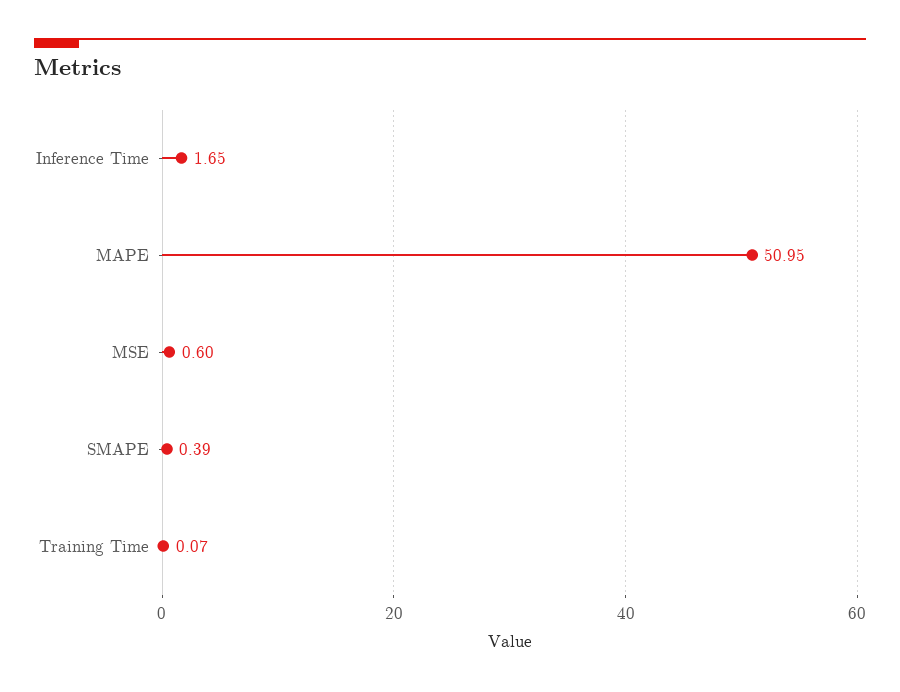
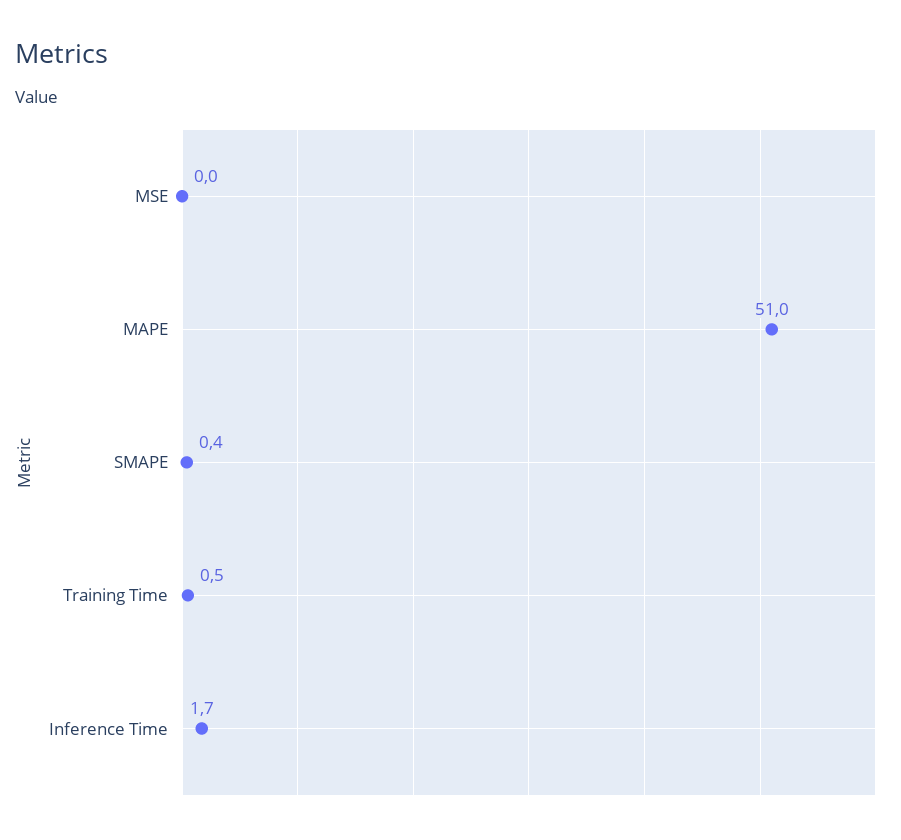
MSE: 0.6 -> 0
Training Time: 0.07 -> 0.5

